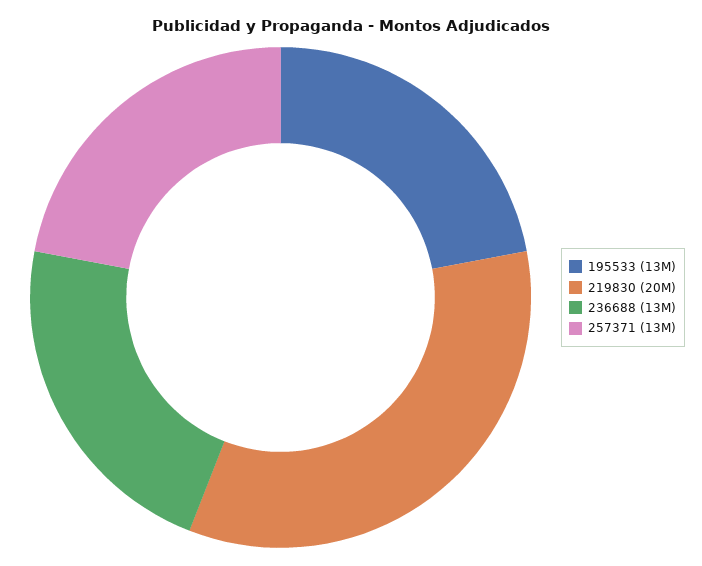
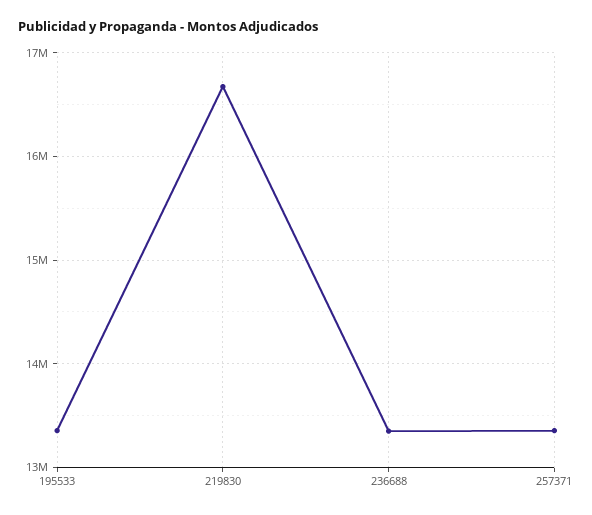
219830: 20000000 -> 16700000

